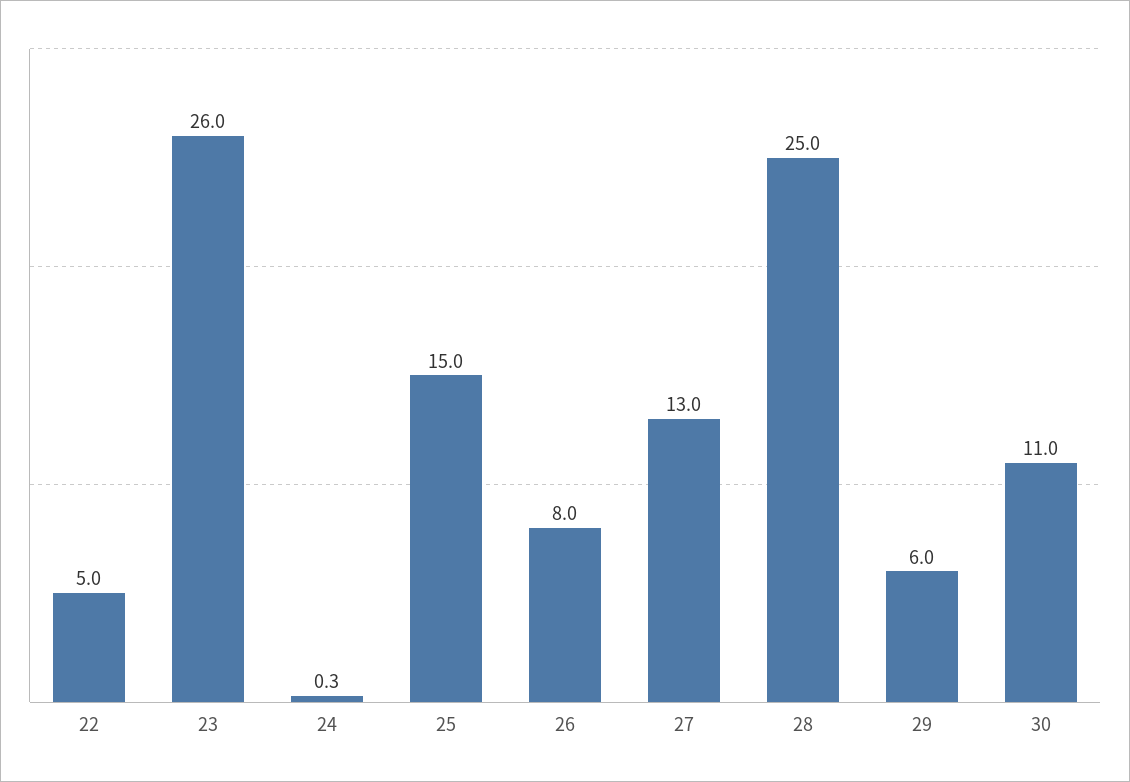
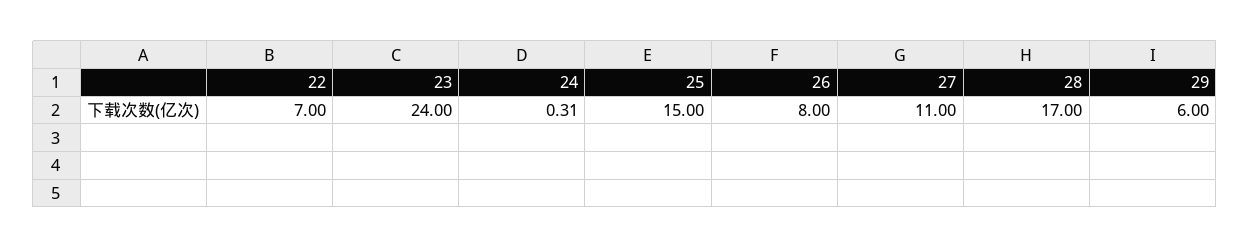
22: 5 -> 7
23: 26 -> 24
27: 13 -> 11
28: 25 -> 17
30: 11 -> none

